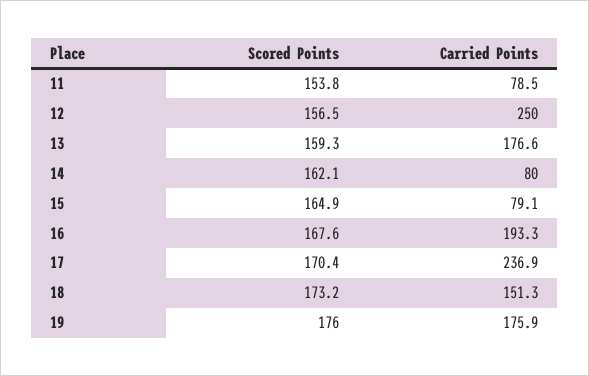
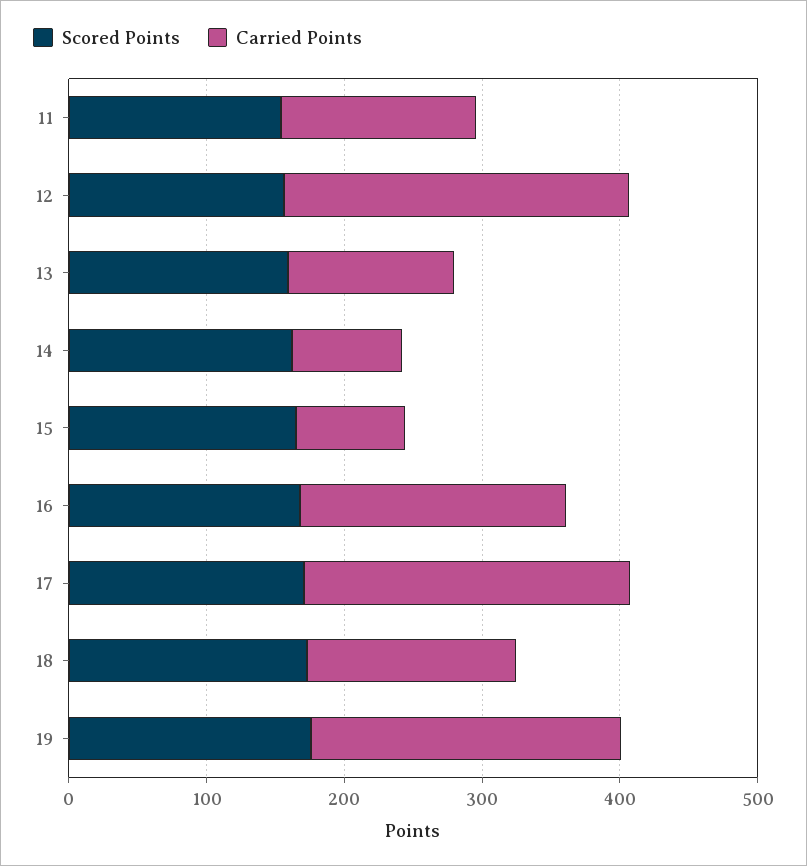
Carried Points, 11: 78.5 -> 140
Carried Points, 13: 176.6 -> 120
Carried Points, 19: 175.9 -> 220

